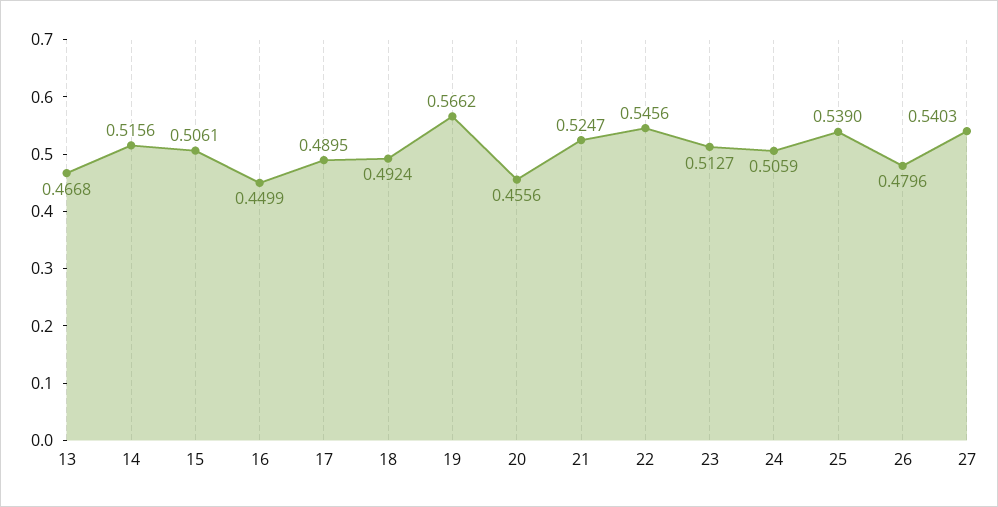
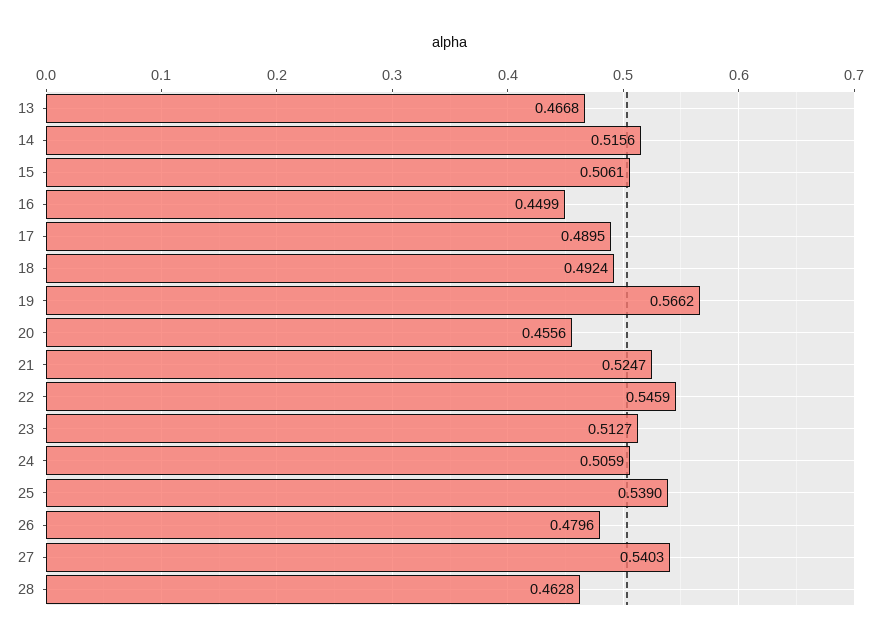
22: 0.5456 -> 0.5459
28: none -> 0.4628

